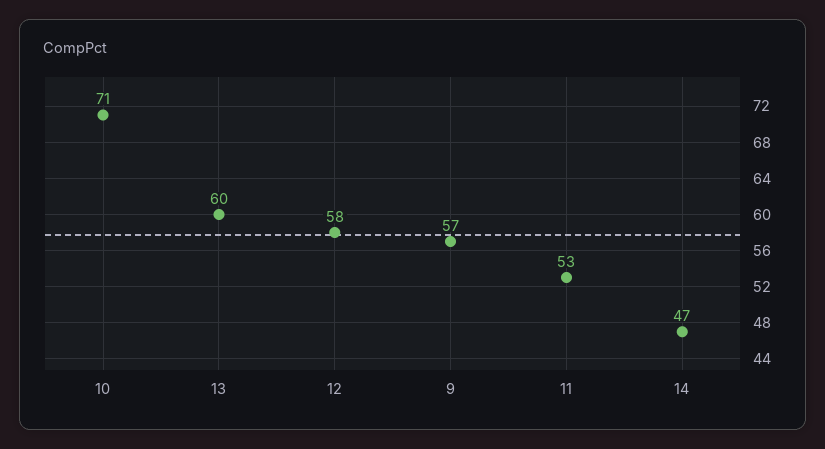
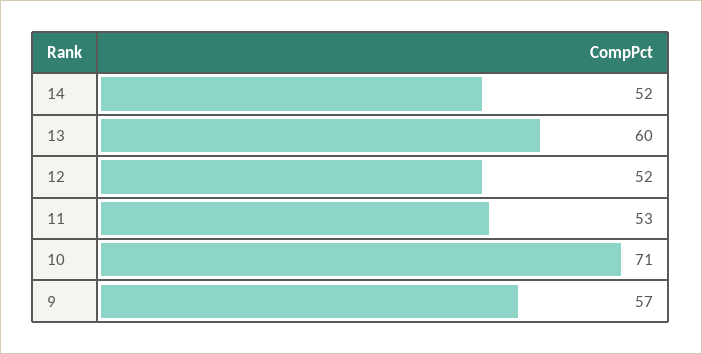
12: 58 -> 52
14: 47 -> 52

